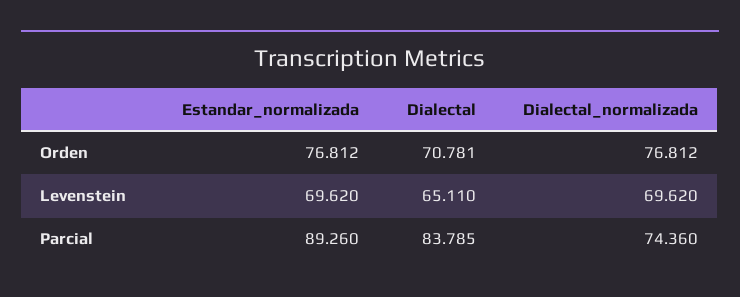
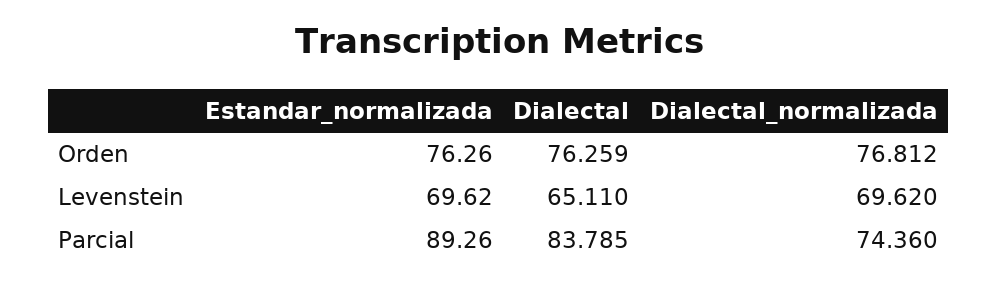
Estandar_normalizada, Orden: 76.812 -> 76.26
Dialectal, Orden: 70.781 -> 76.259

